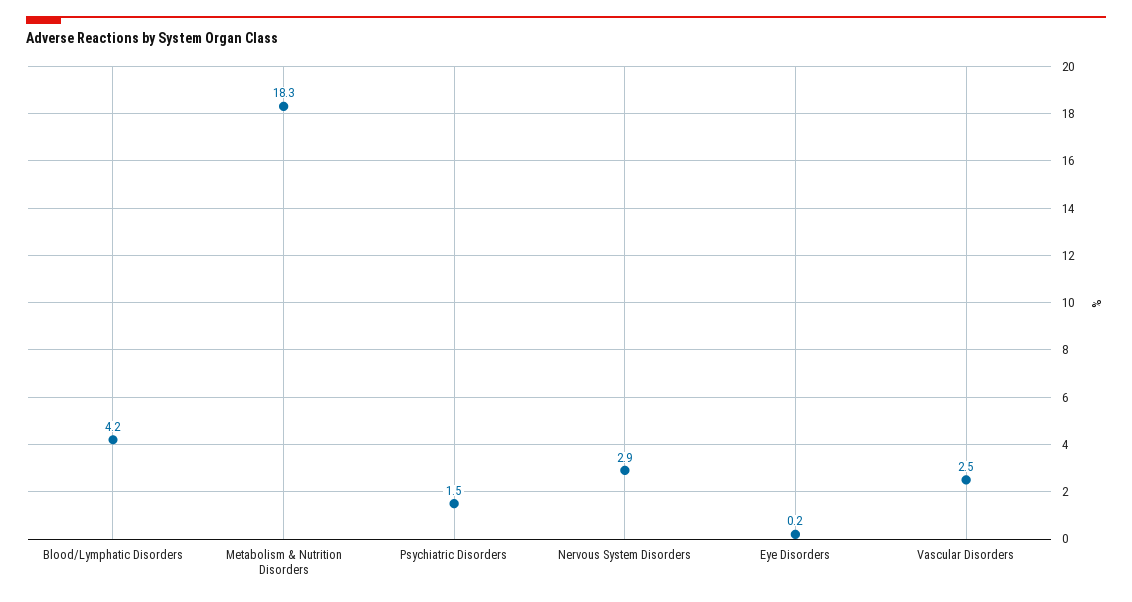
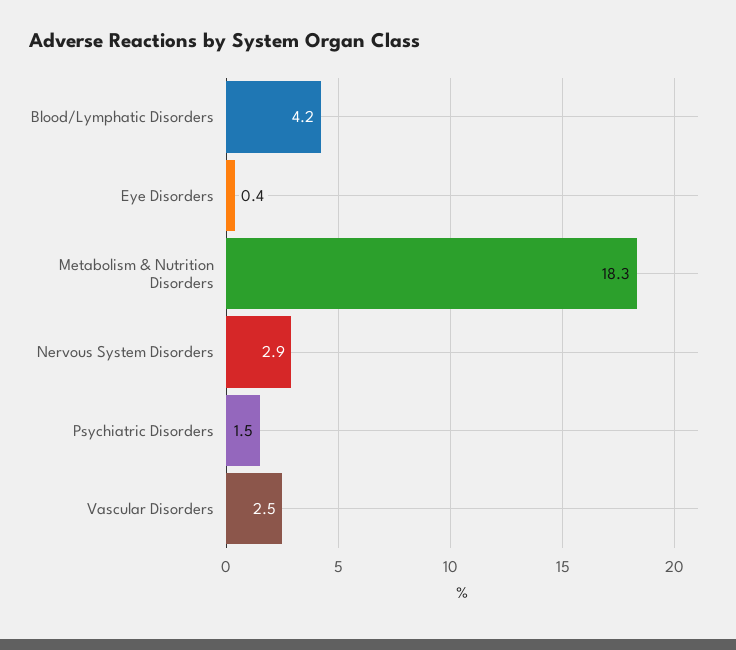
Eye Disorders: 0.2 -> 0.4

